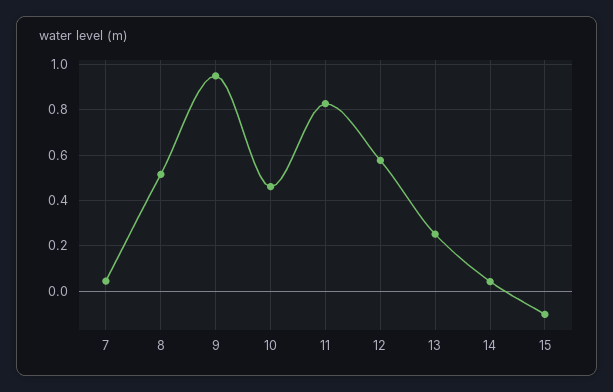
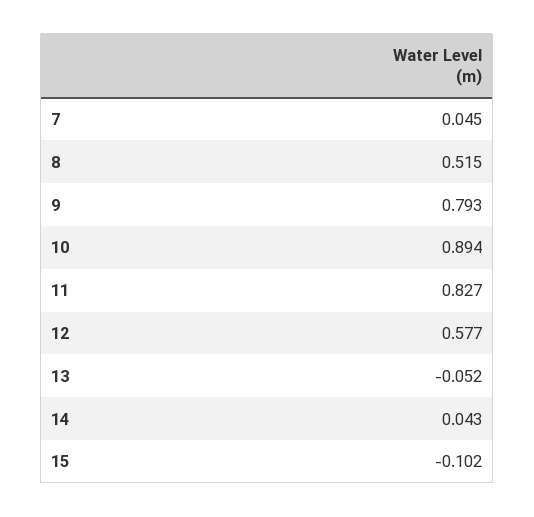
9: 0.95 -> 0.793
10: 0.45 -> 0.894
13: 0.25 -> -0.052

